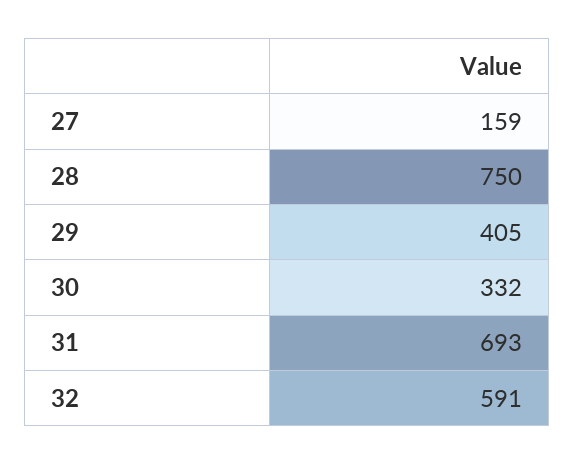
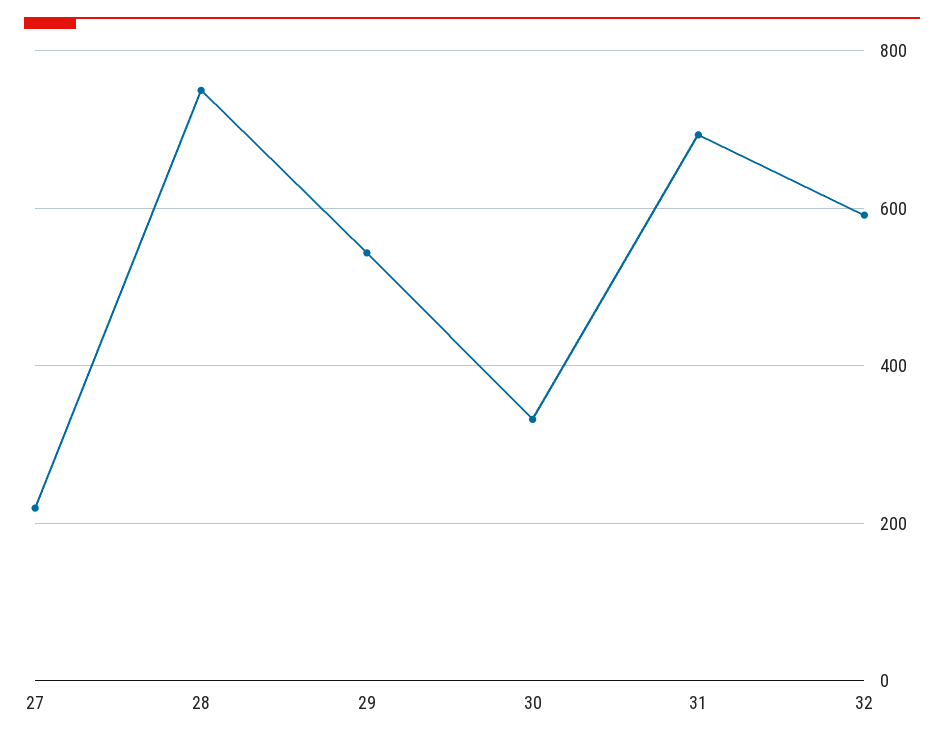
27: 159 -> 220
29: 405 -> 540

